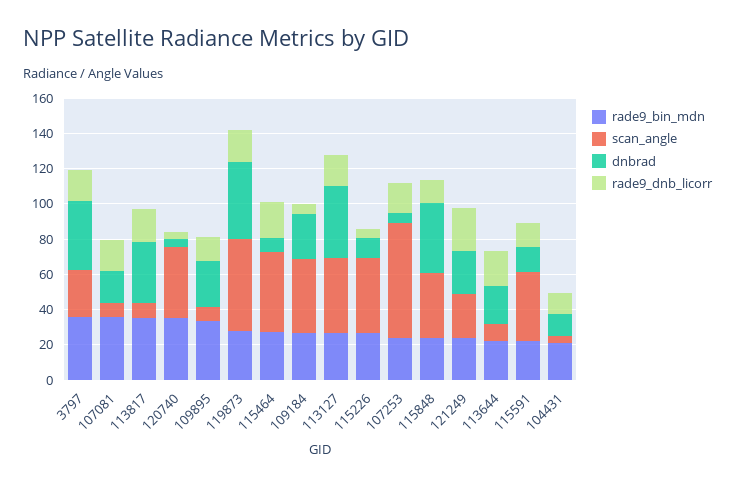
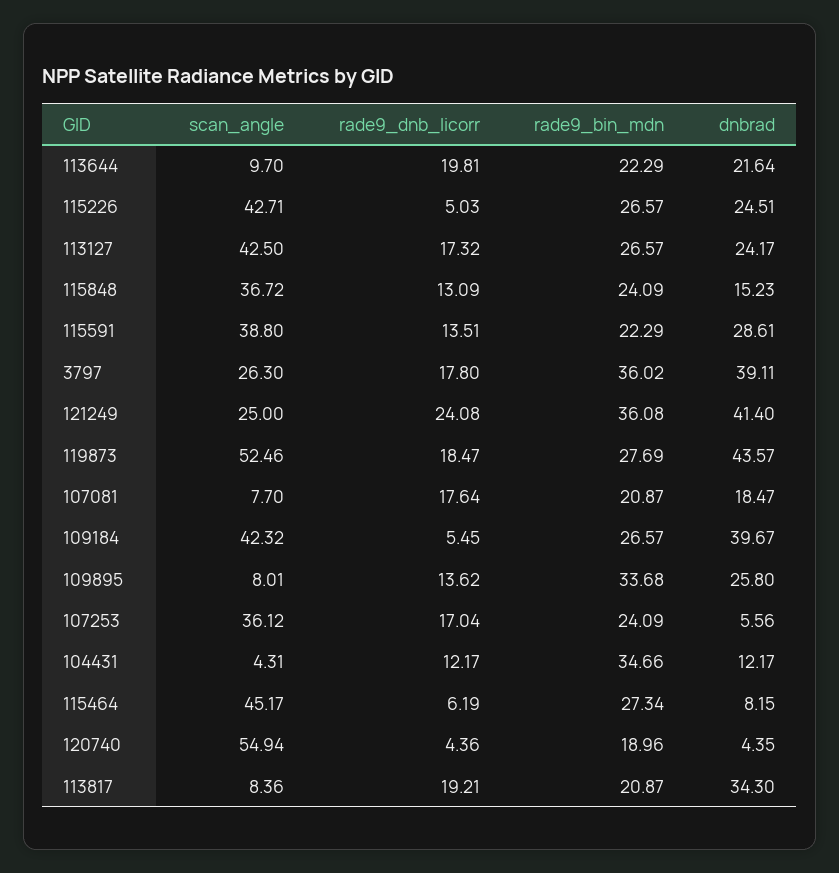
rade9_bin_mdn, 107081: 35 -> 20.87
rade9_bin_mdn, 113817: 35 -> 20.87
rade9_bin_mdn, 120740: 35 -> 18.96
scan_angle, 120740: 40 -> 54.94
rade9_dnb_licorr, 115464: 20 -> 6.19
dnbrad, 109184: 25 -> 39.67
dnbrad, 113127: 40 -> 24.17
dnbrad, 115226: 10 -> 24.51
scan_angle, 107253: 65 -> 36.12
dnbrad, 115848: 40 -> 15.23
rade9_bin_mdn, 121249: 25 -> 36.08
dnbrad, 121249: 25 -> 41.4
dnbrad, 115591: 15 -> 28.61
rade9_bin_mdn, 104431: 20 -> 34.66

